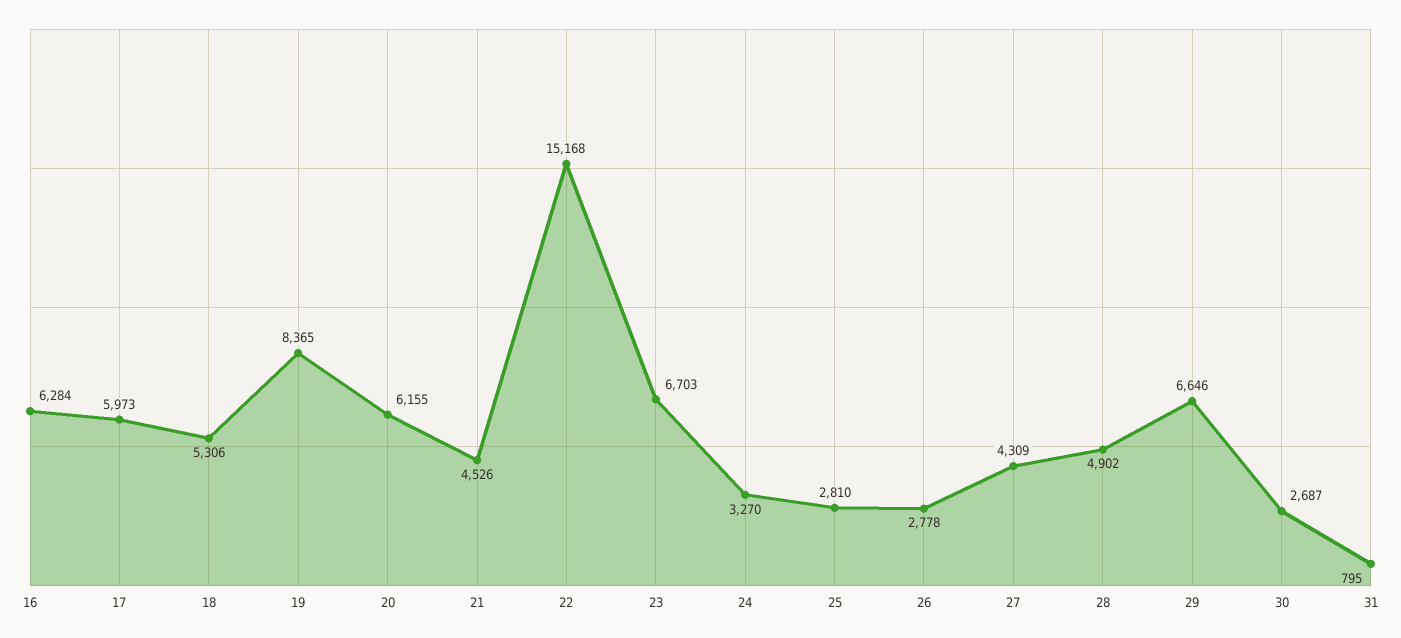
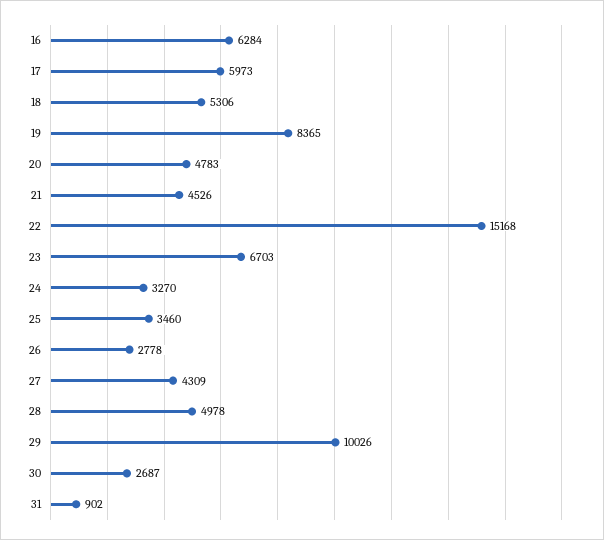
20: 6155 -> 4783
25: 2810 -> 3460
28: 4902 -> 4978
29: 6646 -> 10026
31: 795 -> 902

